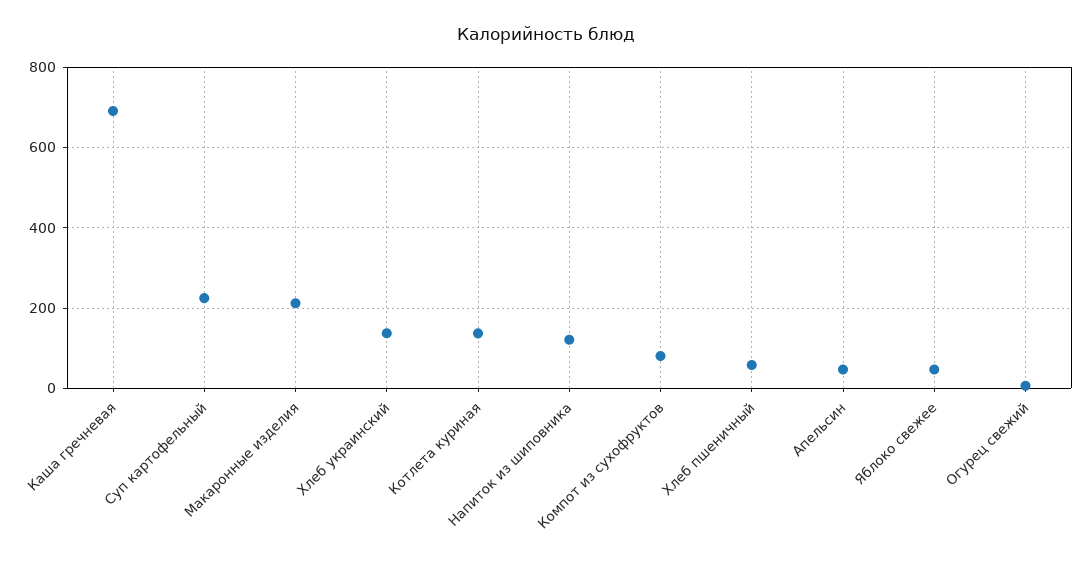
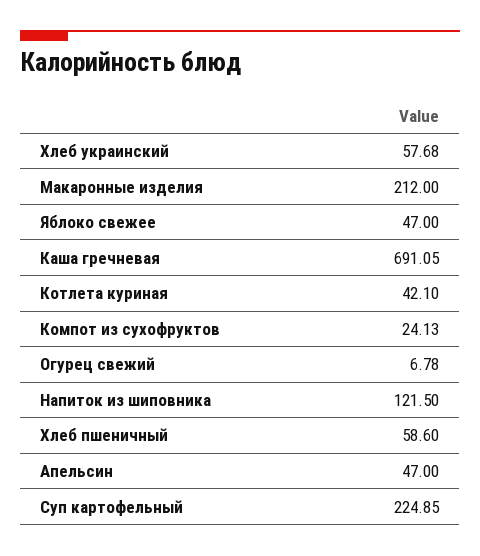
Хлеб украинский: 140 -> 57.68
Котлета куриная: 140 -> 42.1
Компот из сухофруктов: 80 -> 24.13

